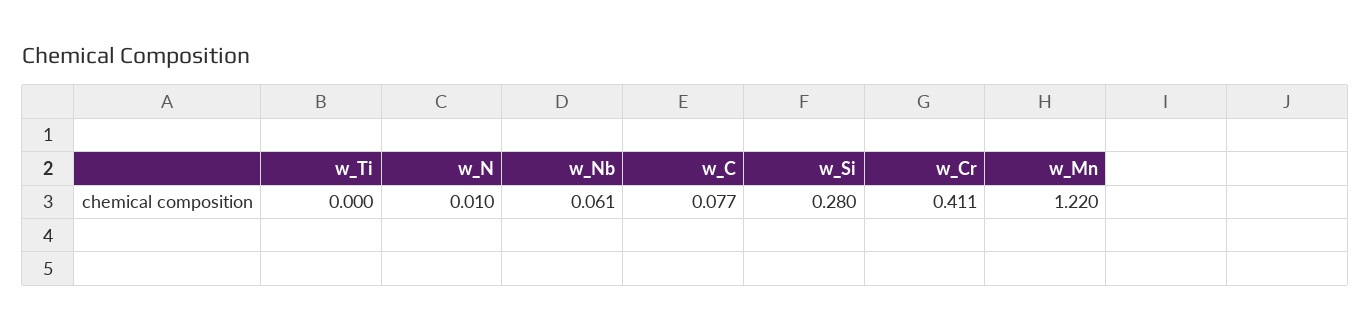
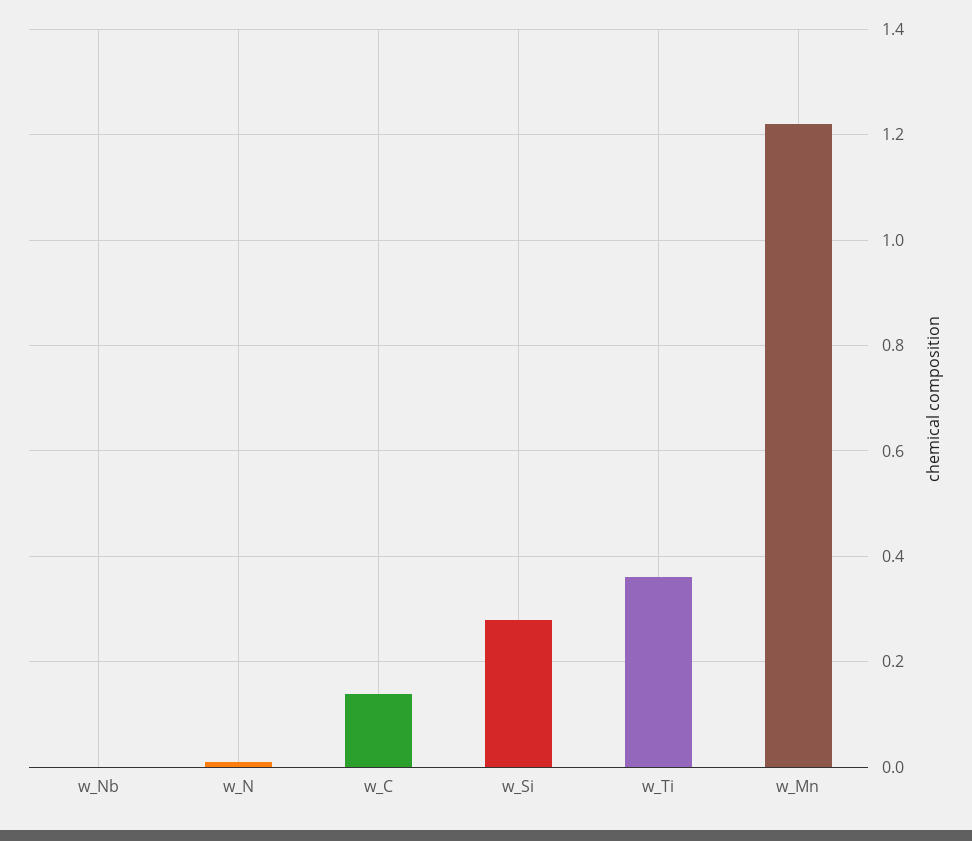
w_Ti: 0 -> 0.36
w_Nb: 0.061 -> 0
w_C: 0.077 -> 0.14
w_Cr: 0.411 -> none

